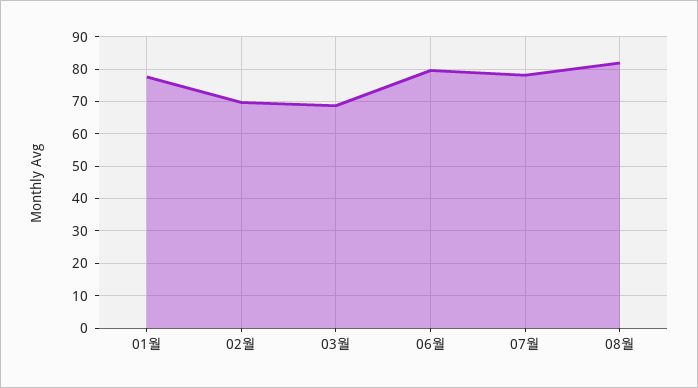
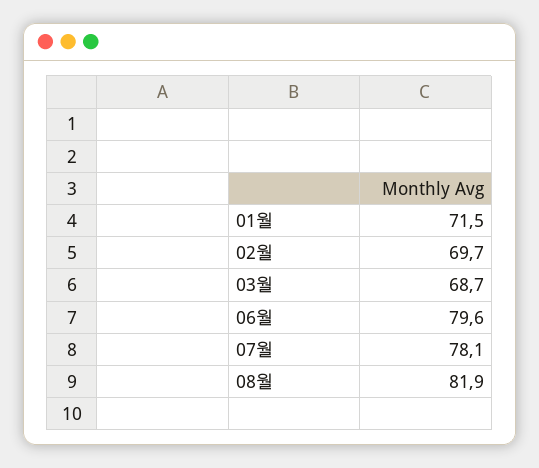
01월: 78 -> 71.5

